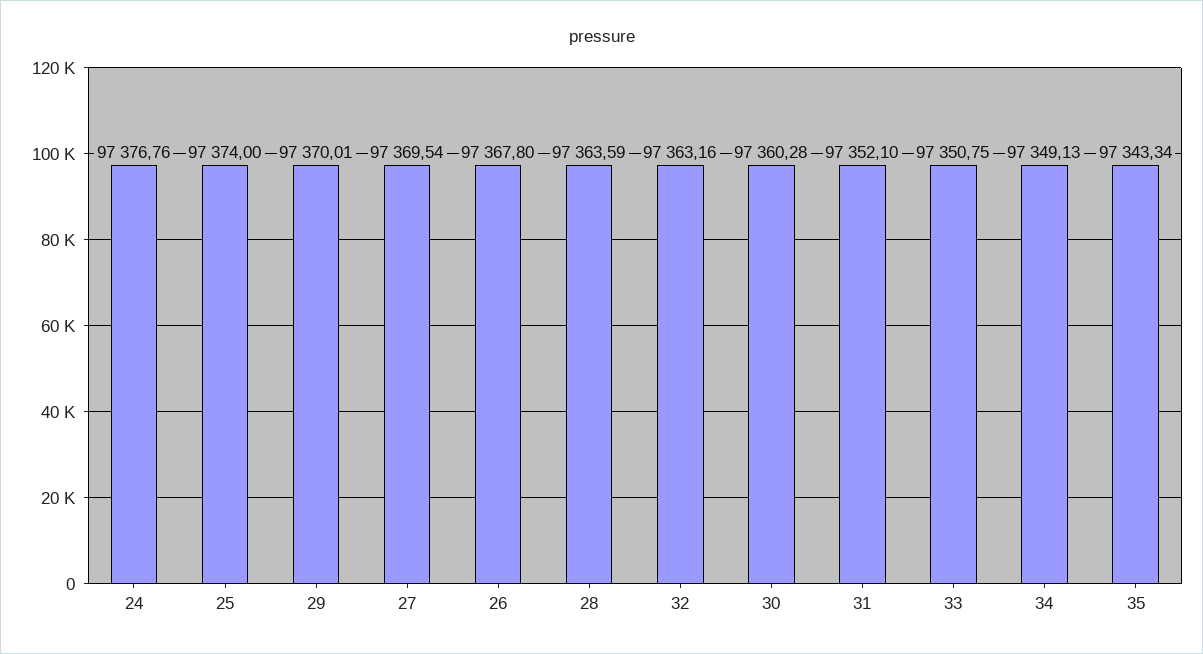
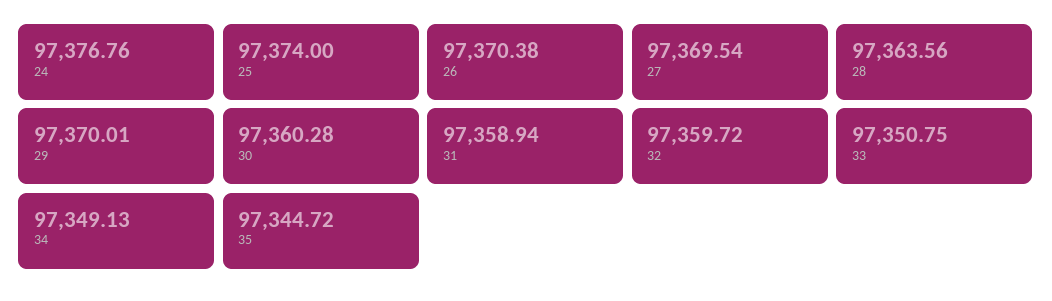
26: 97367.8 -> 97370.38
28: 97363.59 -> 97363.56
32: 97363.16 -> 97359.72
31: 97352.1 -> 97358.94
35: 97343.34 -> 97344.72

